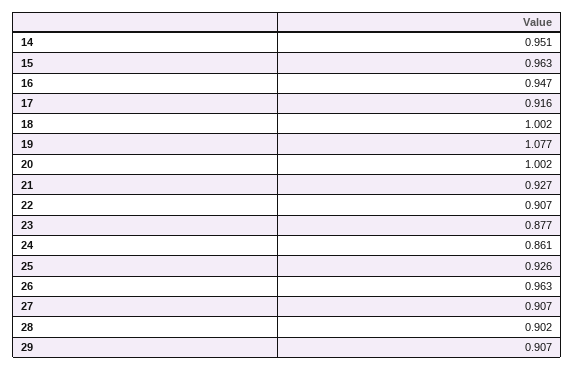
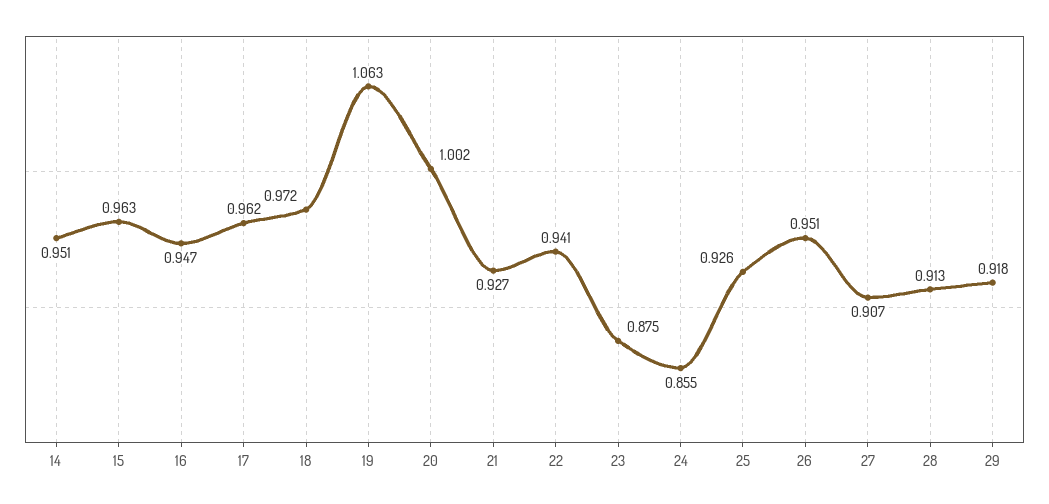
17: 0.916 -> 0.962
18: 1.002 -> 0.972
19: 1.077 -> 1.063
22: 0.907 -> 0.941
23: 0.877 -> 0.875
24: 0.861 -> 0.855
26: 0.963 -> 0.951
28: 0.902 -> 0.913
29: 0.907 -> 0.918

